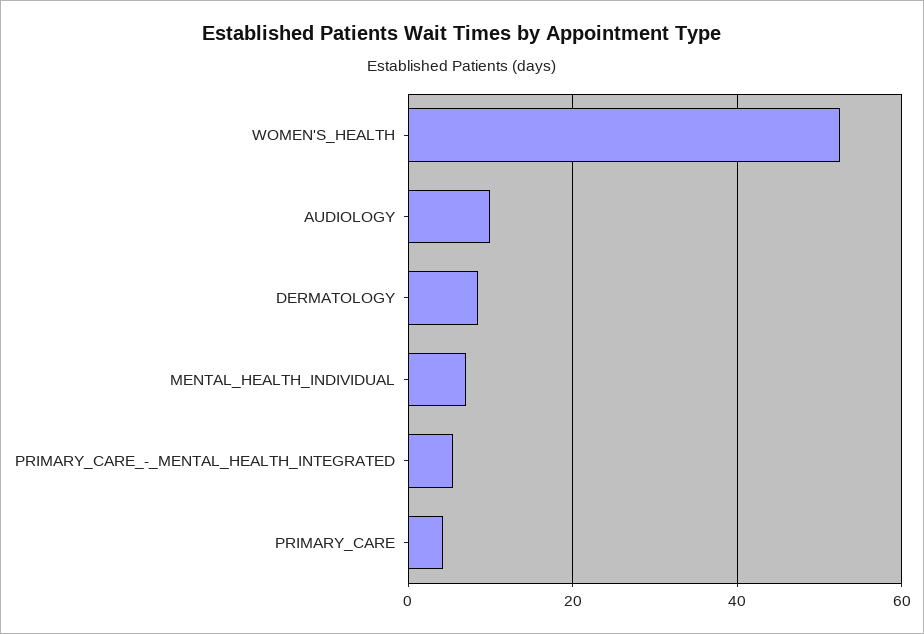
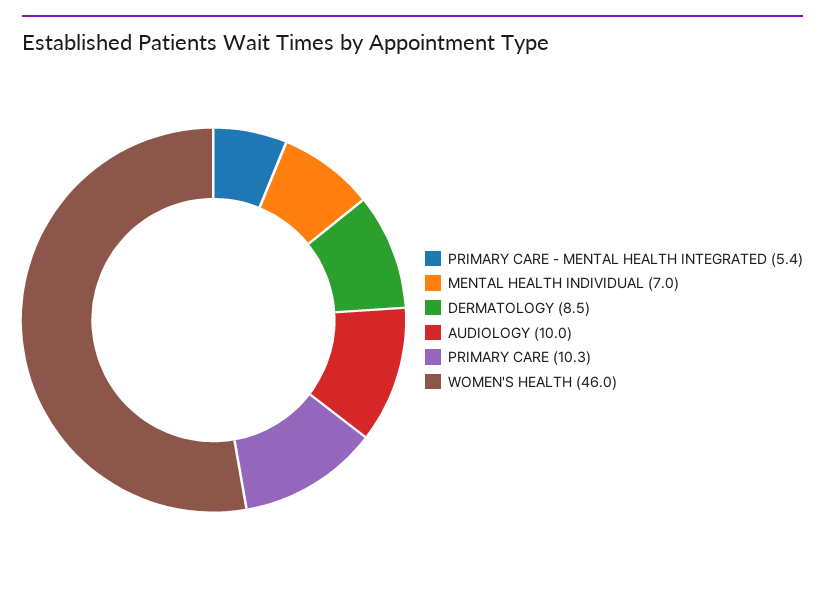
WOMEN'S_HEALTH: 52 -> 46
PRIMARY_CARE: 4 -> 10.3

